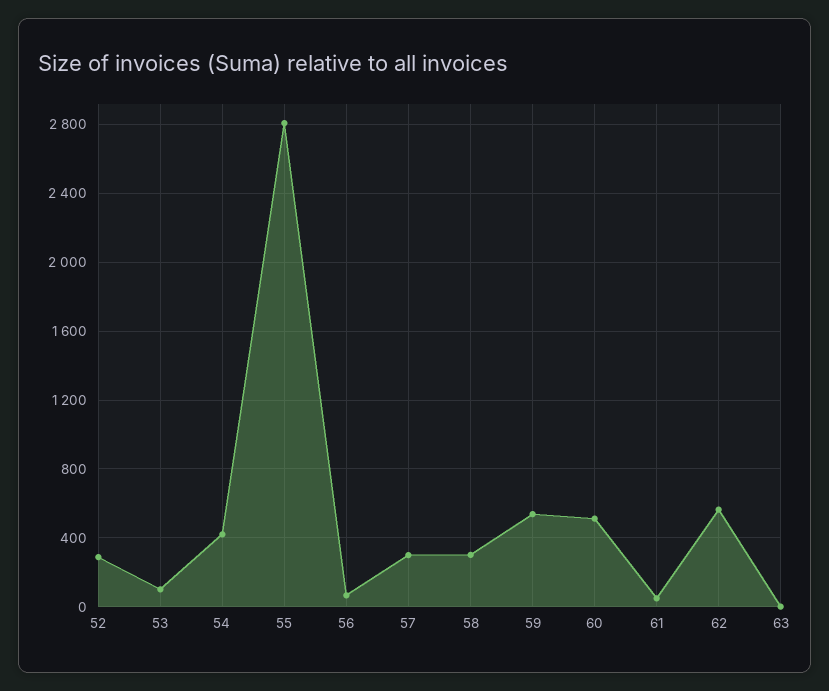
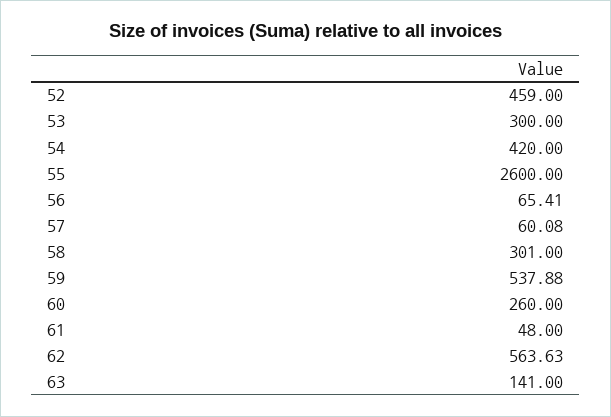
52: 300 -> 459
53: 100 -> 300
55: 2800 -> 2600
57: 300 -> 60.08
60: 500 -> 260
63: 0 -> 141

